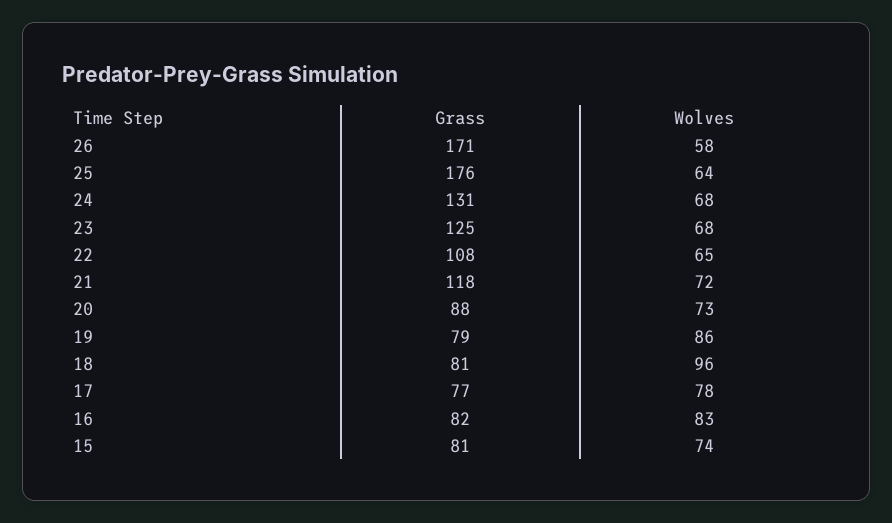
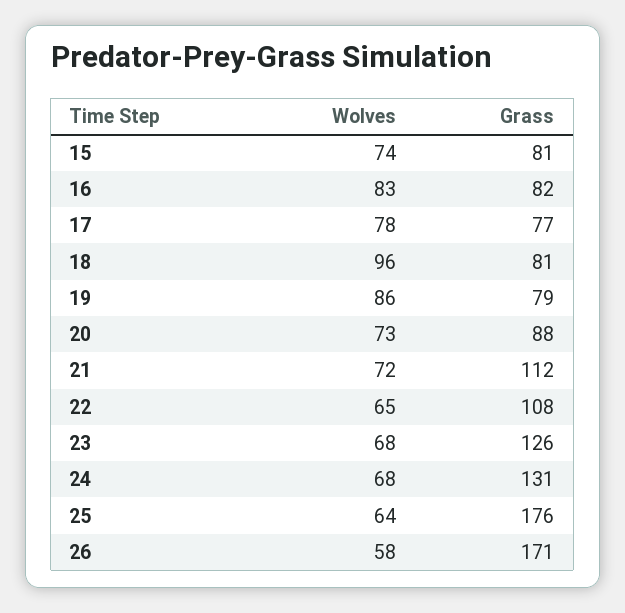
Grass, 23: 125 -> 126
Grass, 21: 118 -> 112

